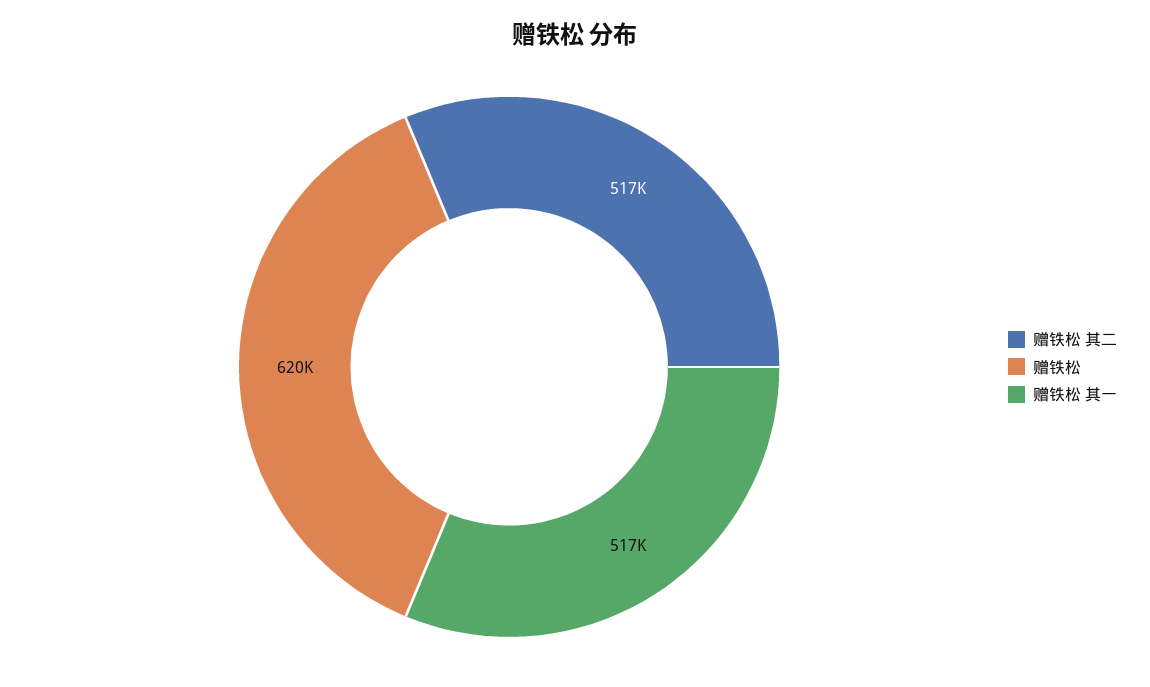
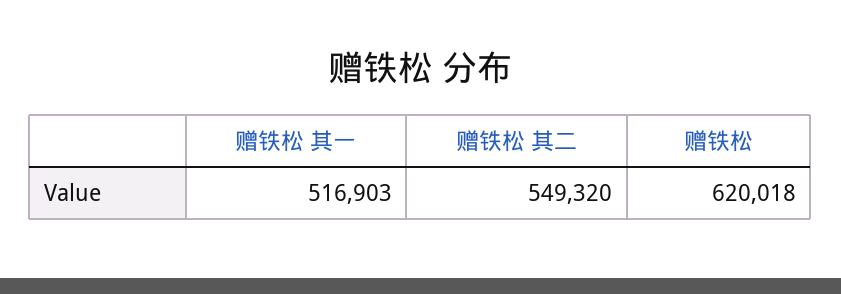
赠铁松 其二: 517000 -> 549320

